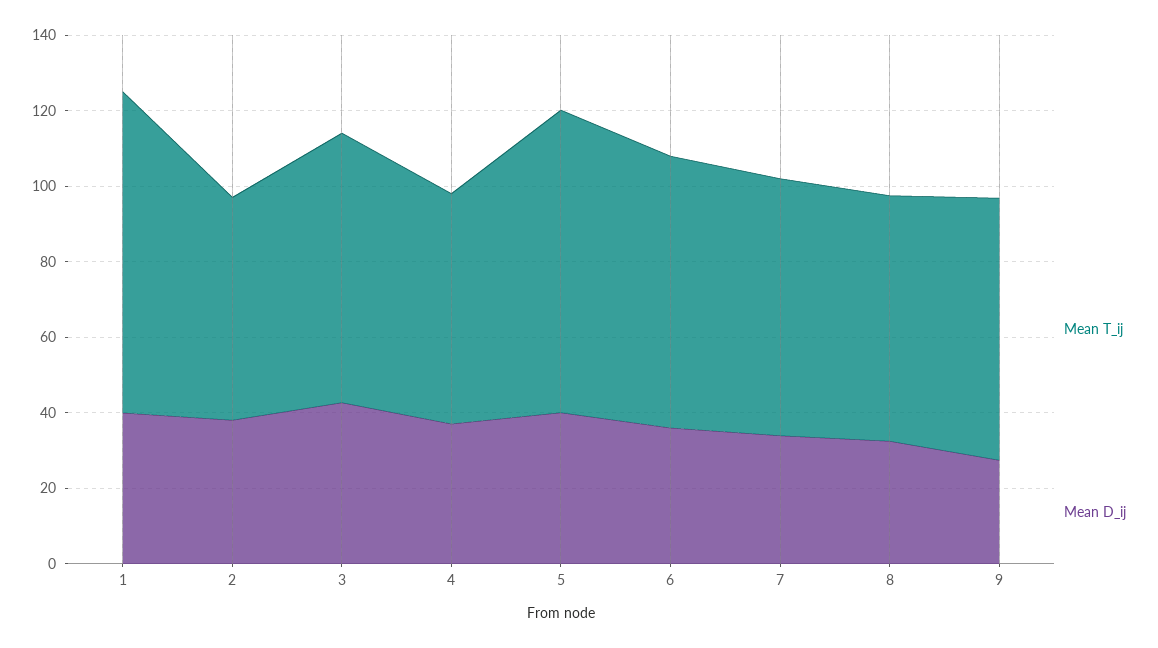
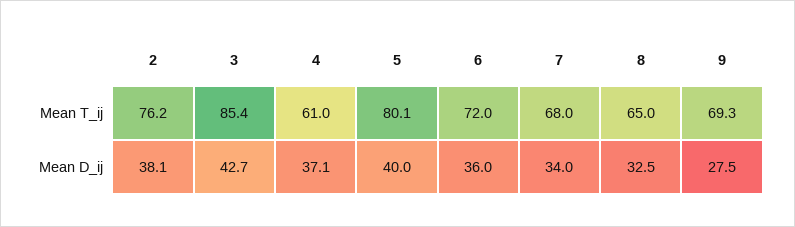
Mean T_ij, 1: 85 -> none
Mean D_ij, 1: 40 -> none
Mean T_ij, 2: 60 -> 76.2
Mean T_ij, 3: 70 -> 85.4

